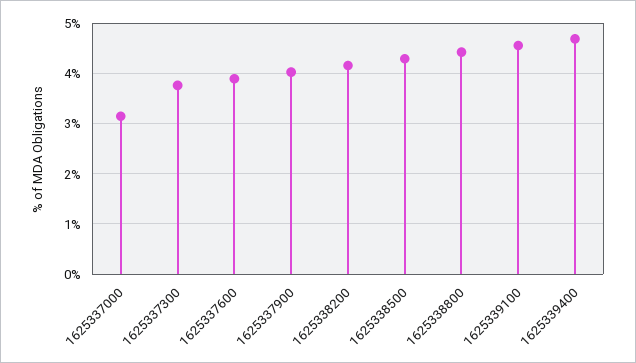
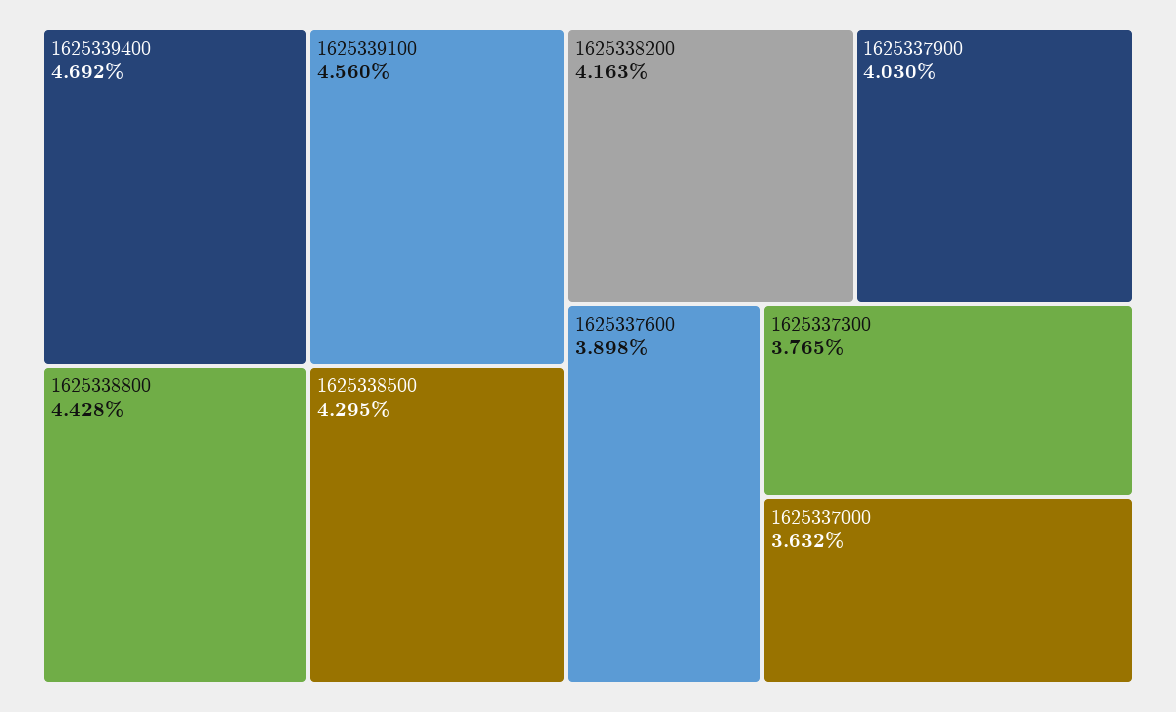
1625337000: 3.2 -> 3.632

